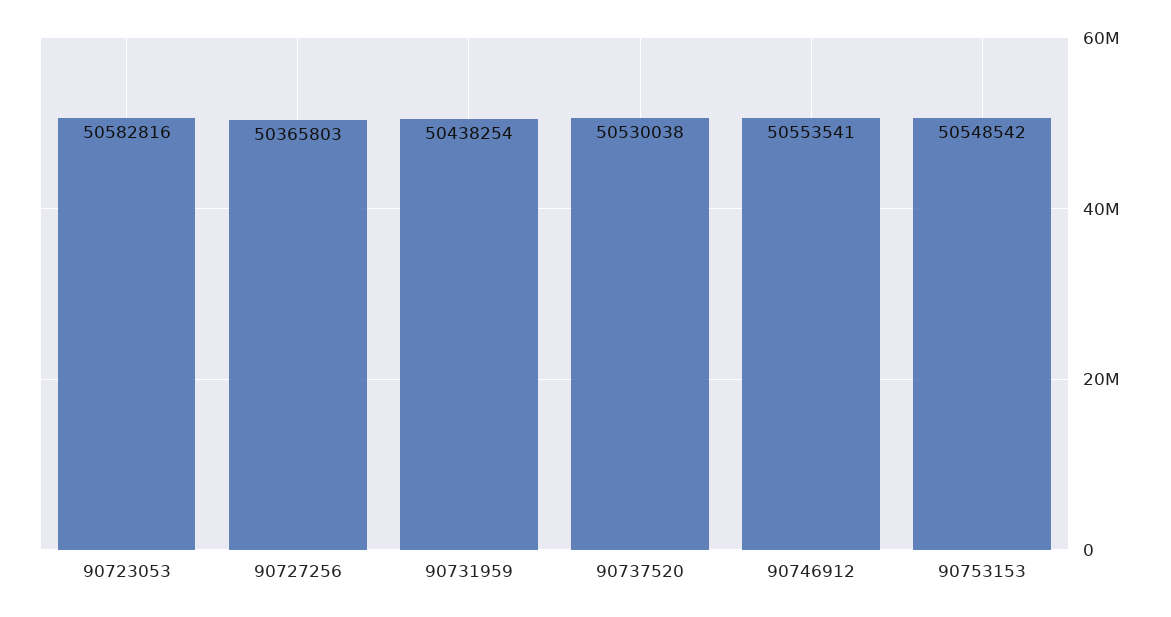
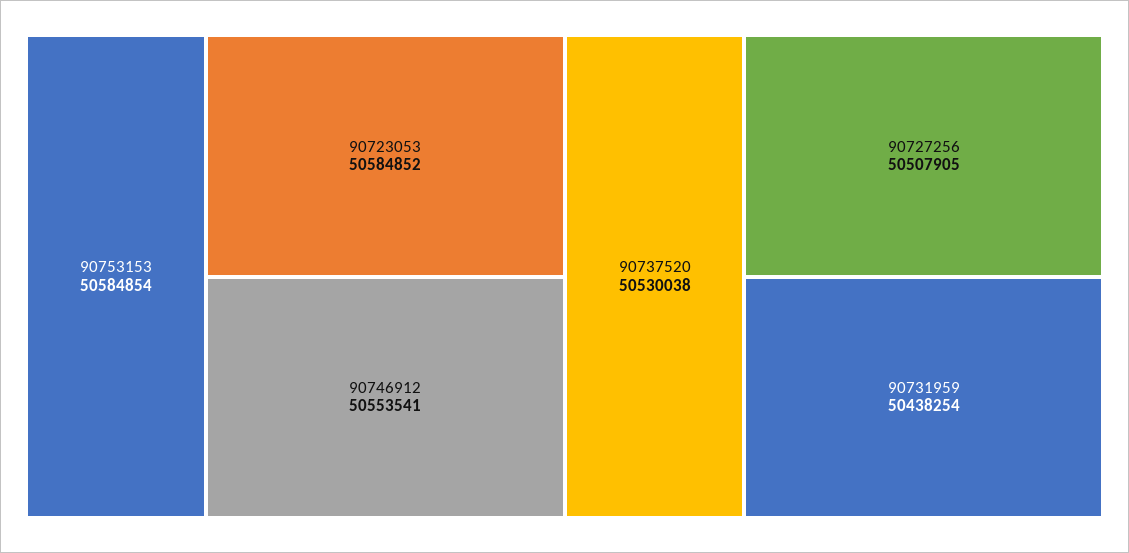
90723053: 50582816 -> 50584852
90727256: 50365803 -> 50507905
90753153: 50548542 -> 50584854

